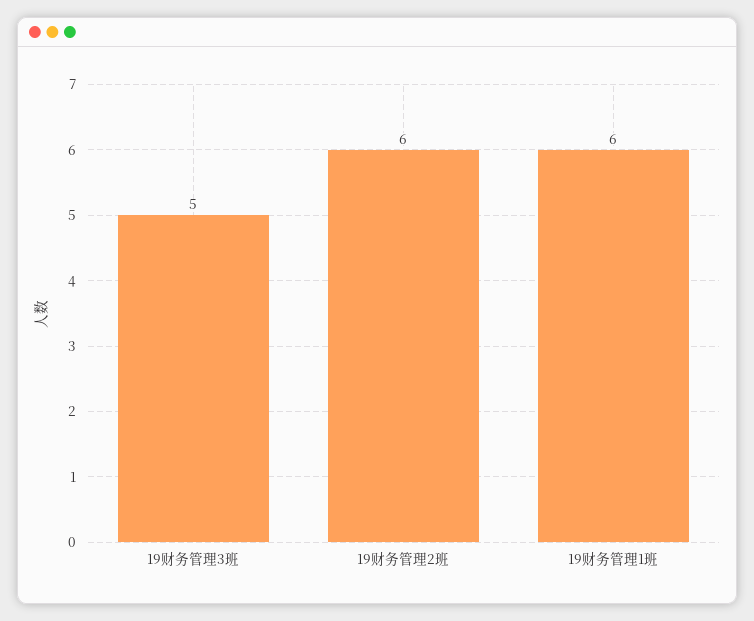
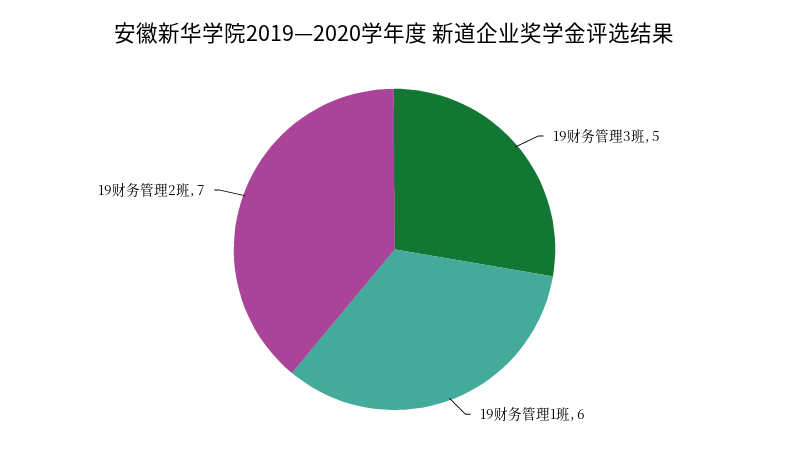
19财务管理2班: 6 -> 7

